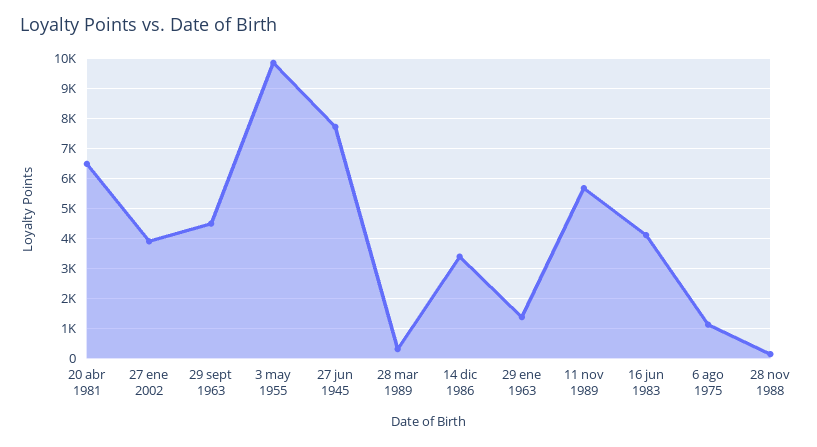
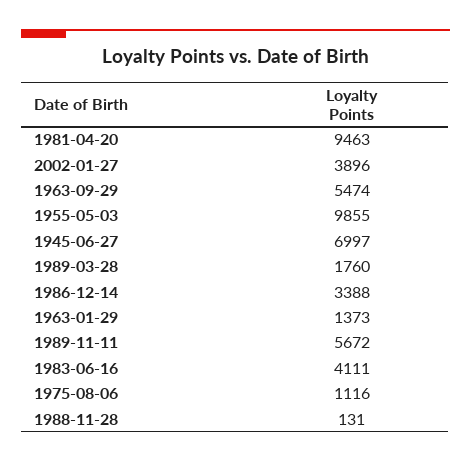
20 abr 1981: 6500 -> 9463
29 sept 1963: 4500 -> 5474
27 jun 1945: 7750 -> 6997
28 mar 1989: 250 -> 1760

